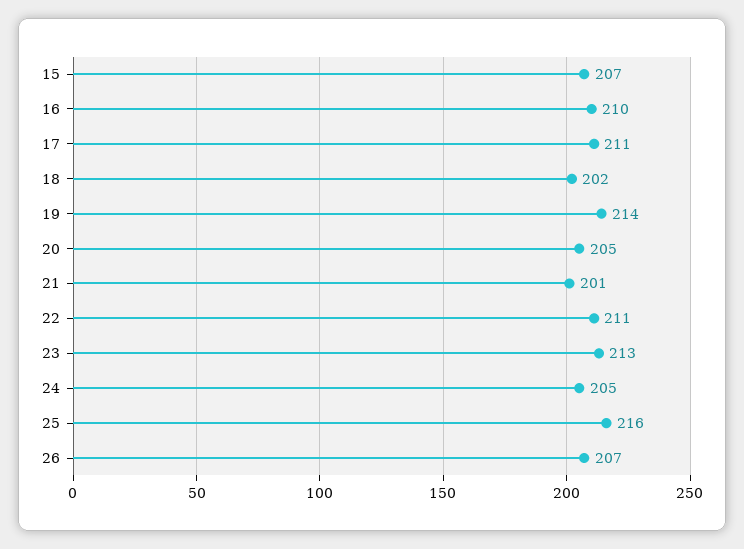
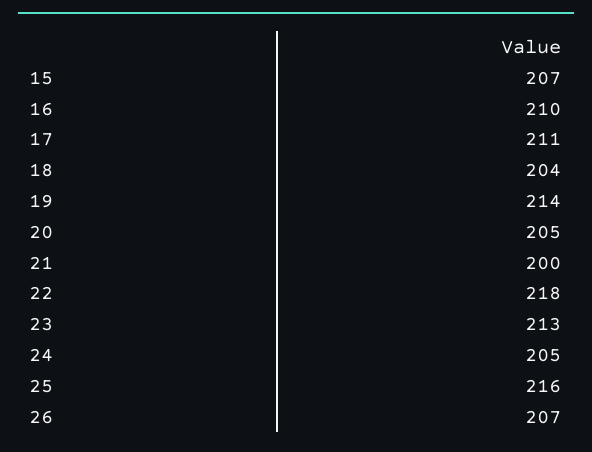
18: 202 -> 204
21: 201 -> 200
22: 211 -> 218

